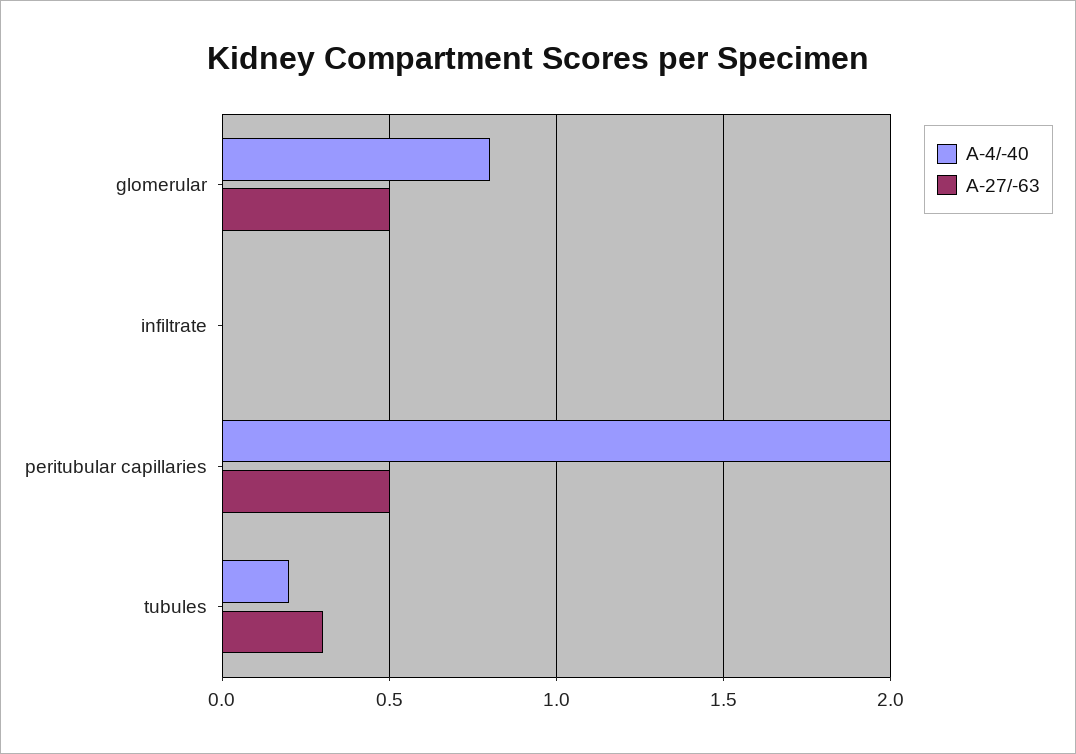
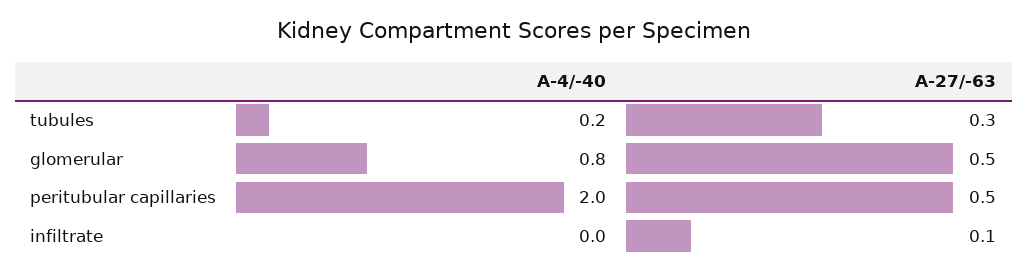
A-27/-63, infiltrate: 0 -> 0.1

